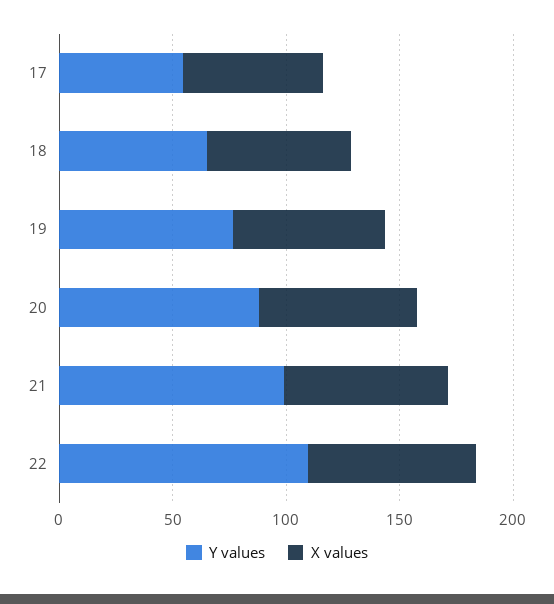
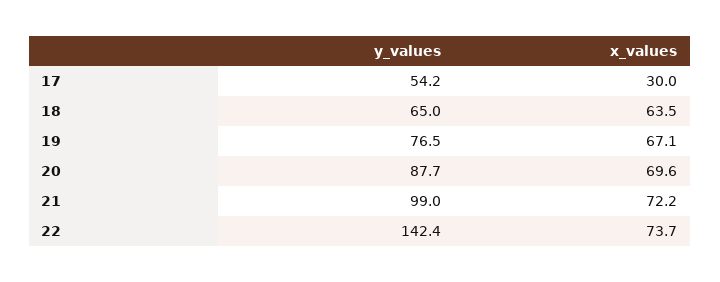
X values, 17: 60 -> 30
Y values, 22: 110 -> 142.4

